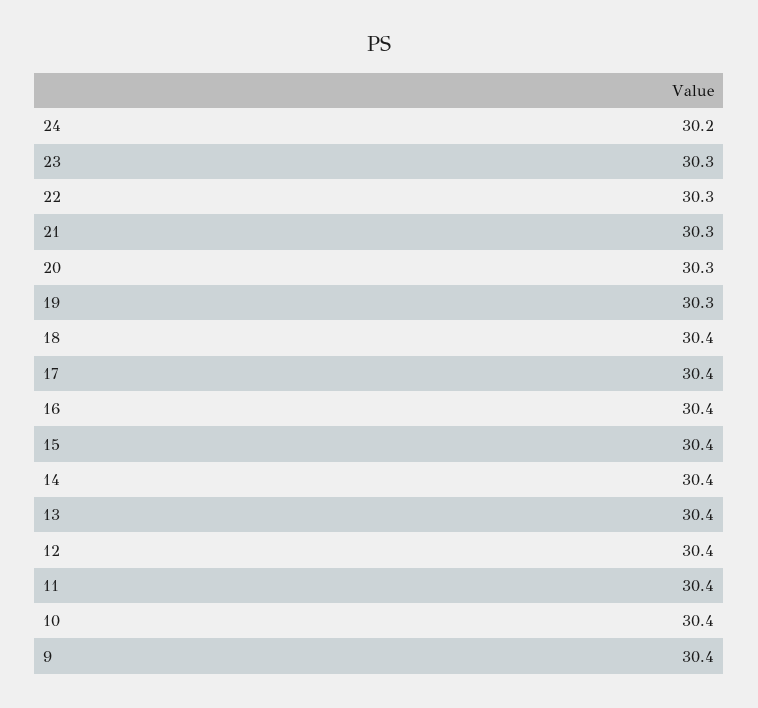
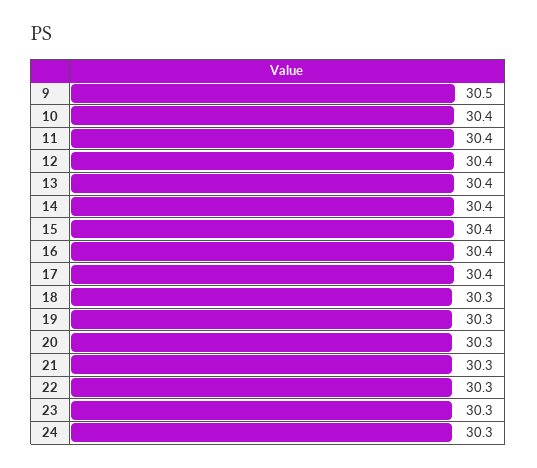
24: 30.2 -> 30.3
18: 30.4 -> 30.3
9: 30.4 -> 30.5

